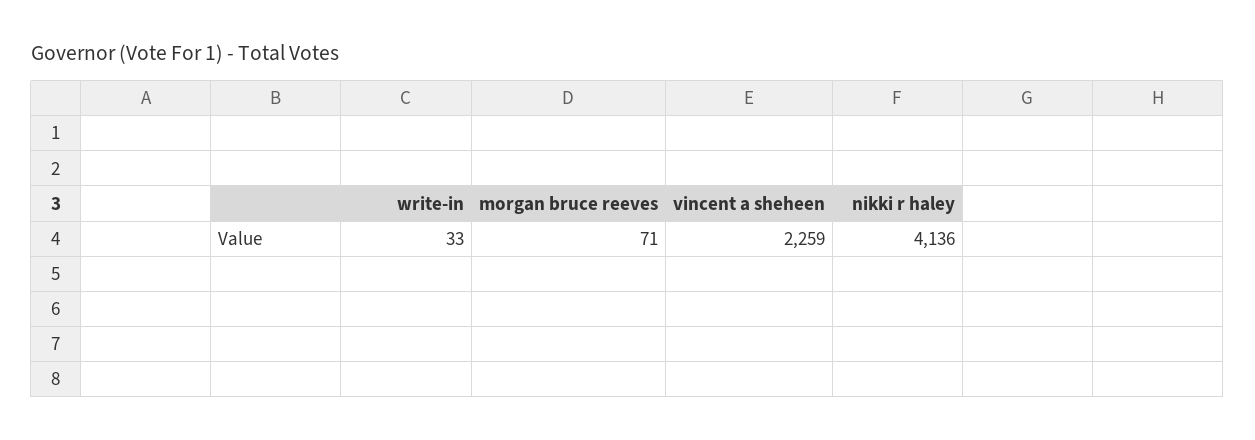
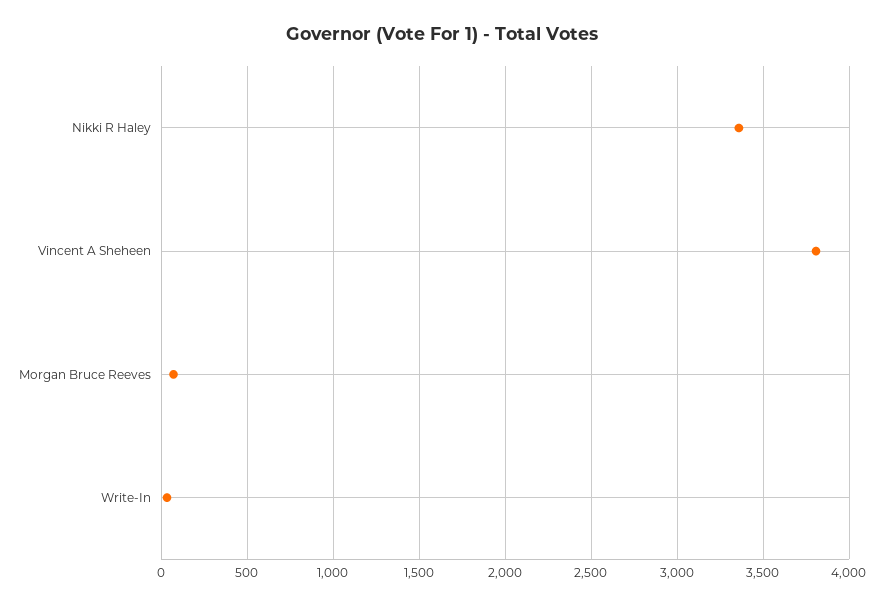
vincent a sheheen: 2259 -> 3800
nikki r haley: 4136 -> 3350

